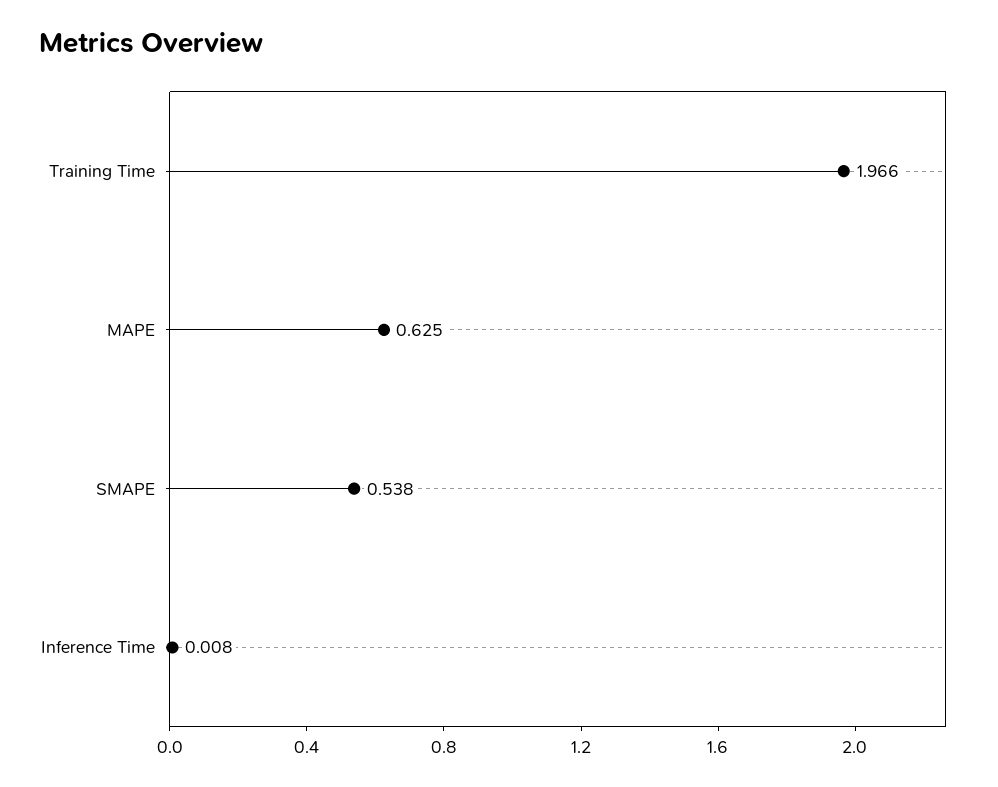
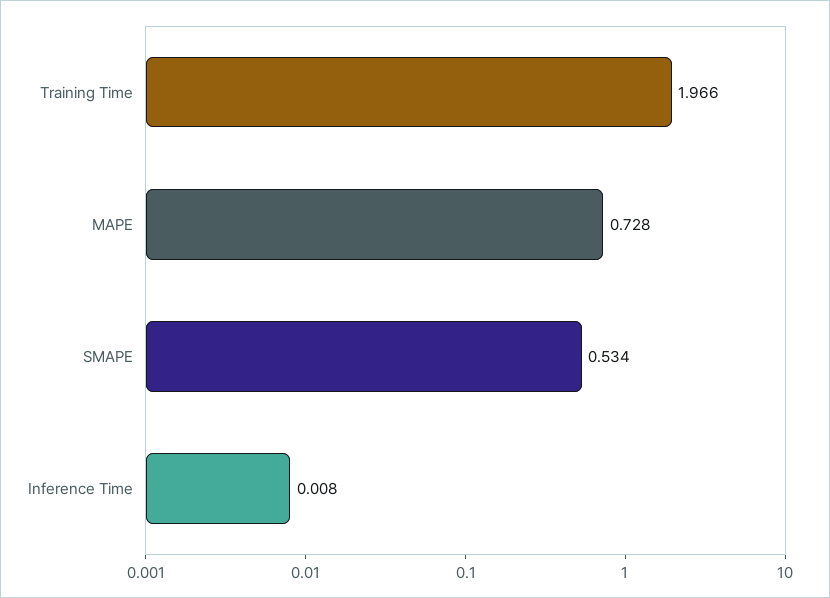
MAPE: 0.625 -> 0.728
SMAPE: 0.538 -> 0.534

